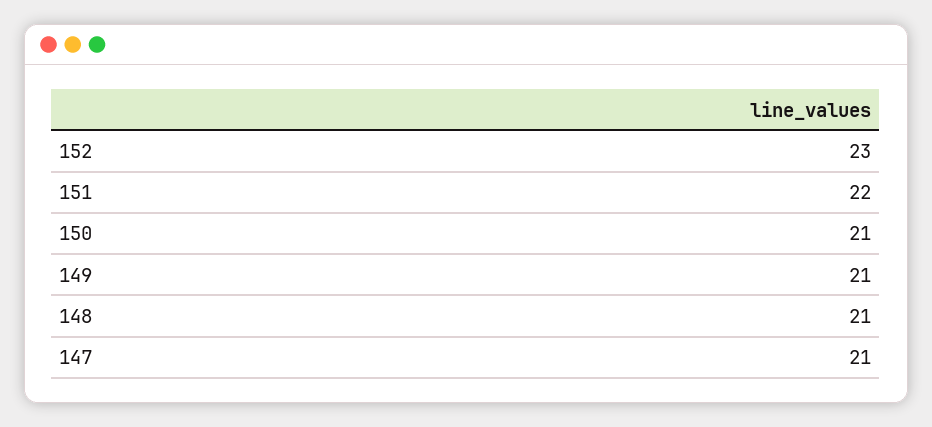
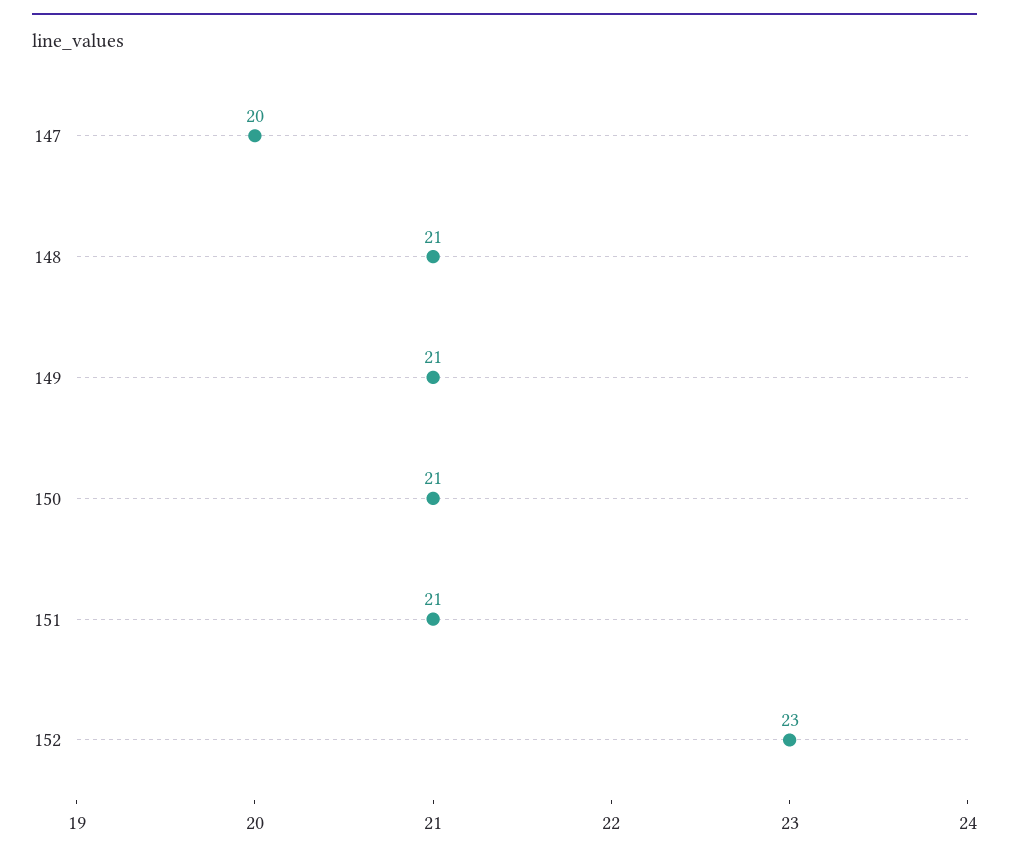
151: 22 -> 21
147: 21 -> 20

